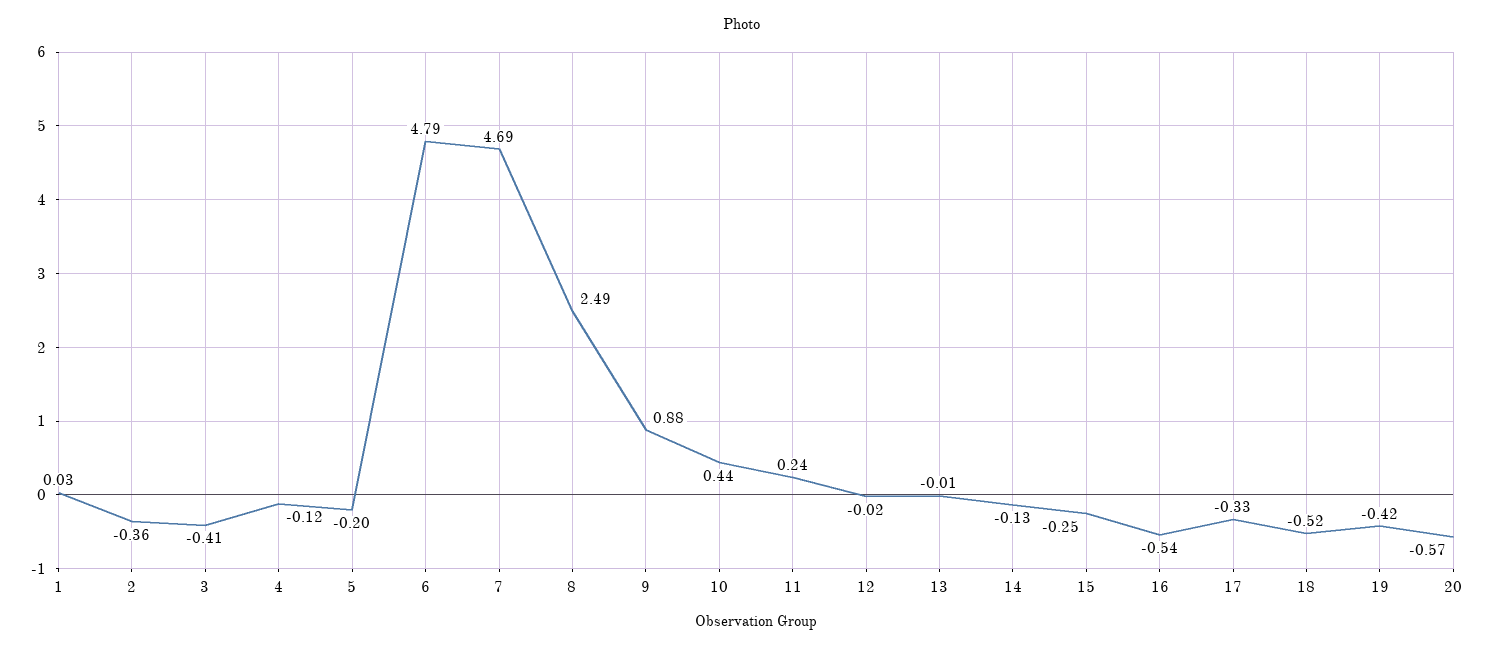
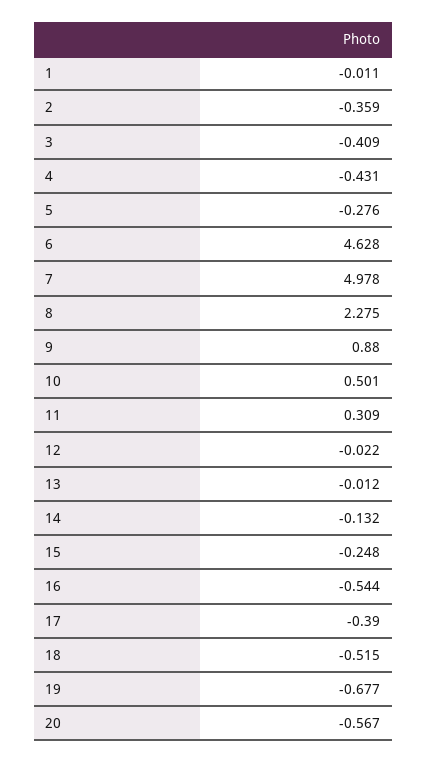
1: 0.03 -> -0.011
4: -0.12 -> -0.431
5: -0.2 -> -0.276
6: 4.79 -> 4.628
7: 4.69 -> 4.978
8: 2.49 -> 2.275
10: 0.44 -> 0.501
11: 0.24 -> 0.309
17: -0.33 -> -0.39
19: -0.42 -> -0.677

